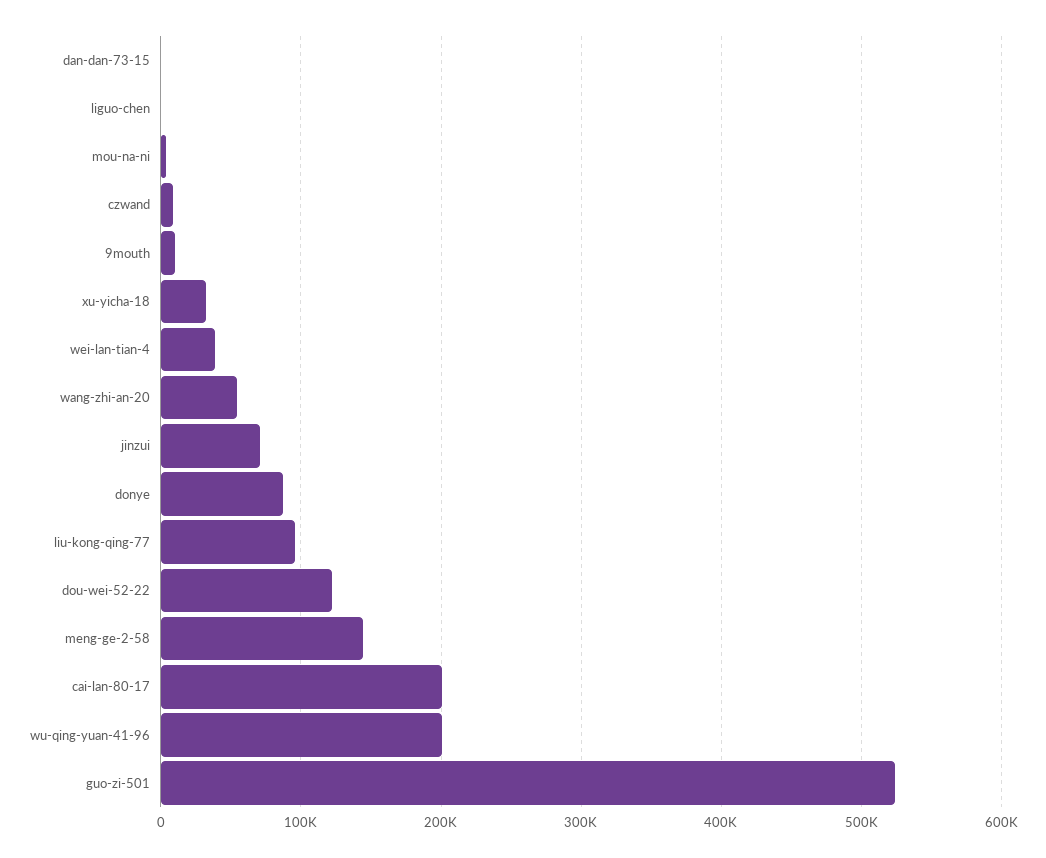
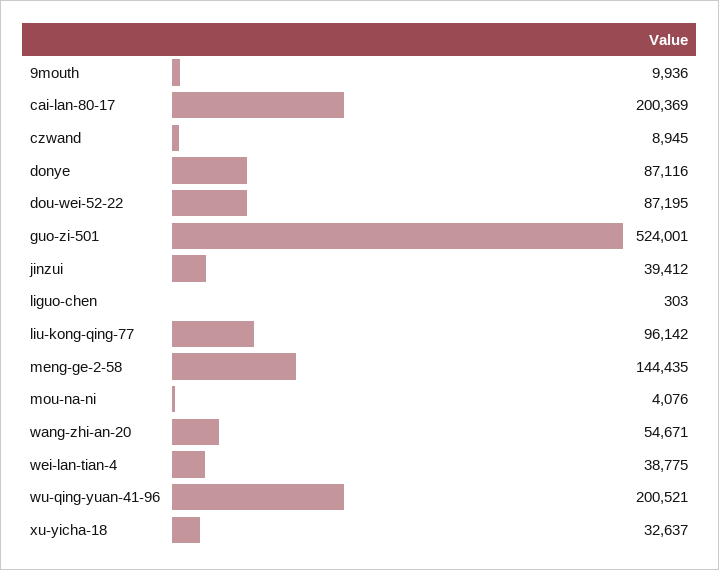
dan-dan-73-15: 0 -> none
jinzui: 70000 -> 39412
dou-wei-52-22: 120000 -> 87195

